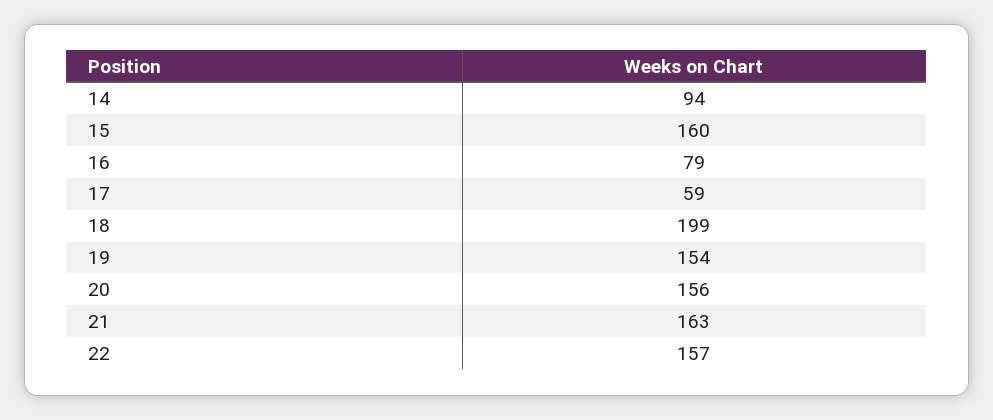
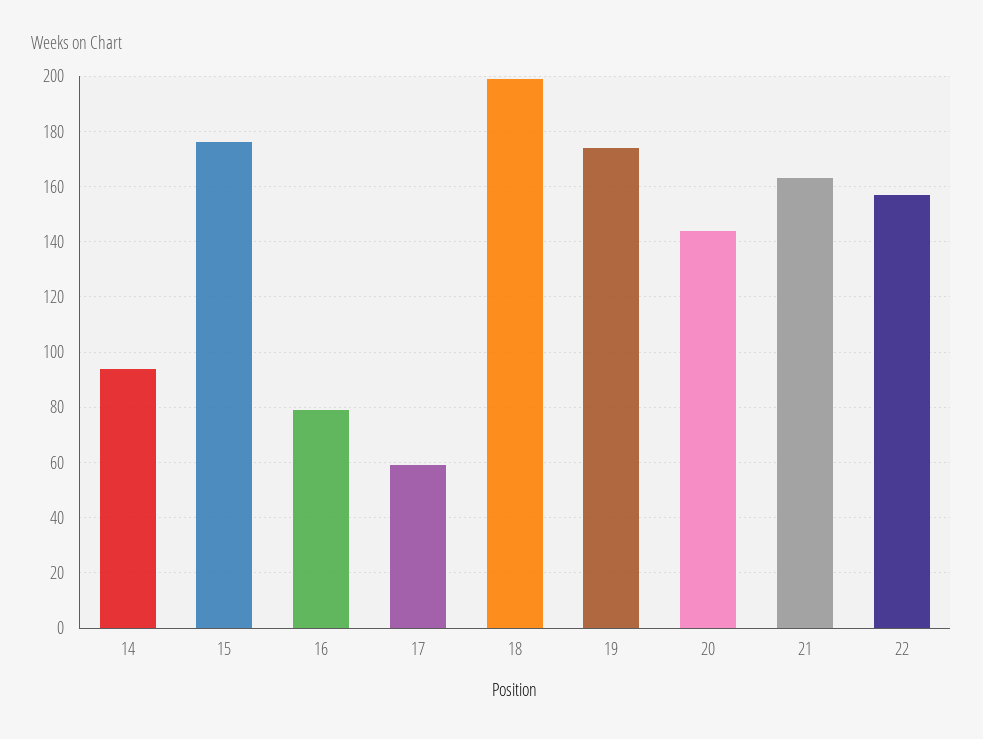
15: 160 -> 175
19: 154 -> 175
20: 156 -> 145

